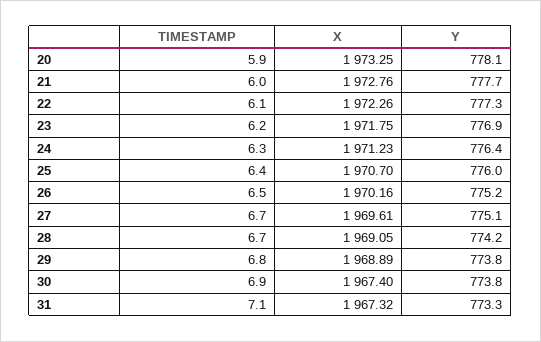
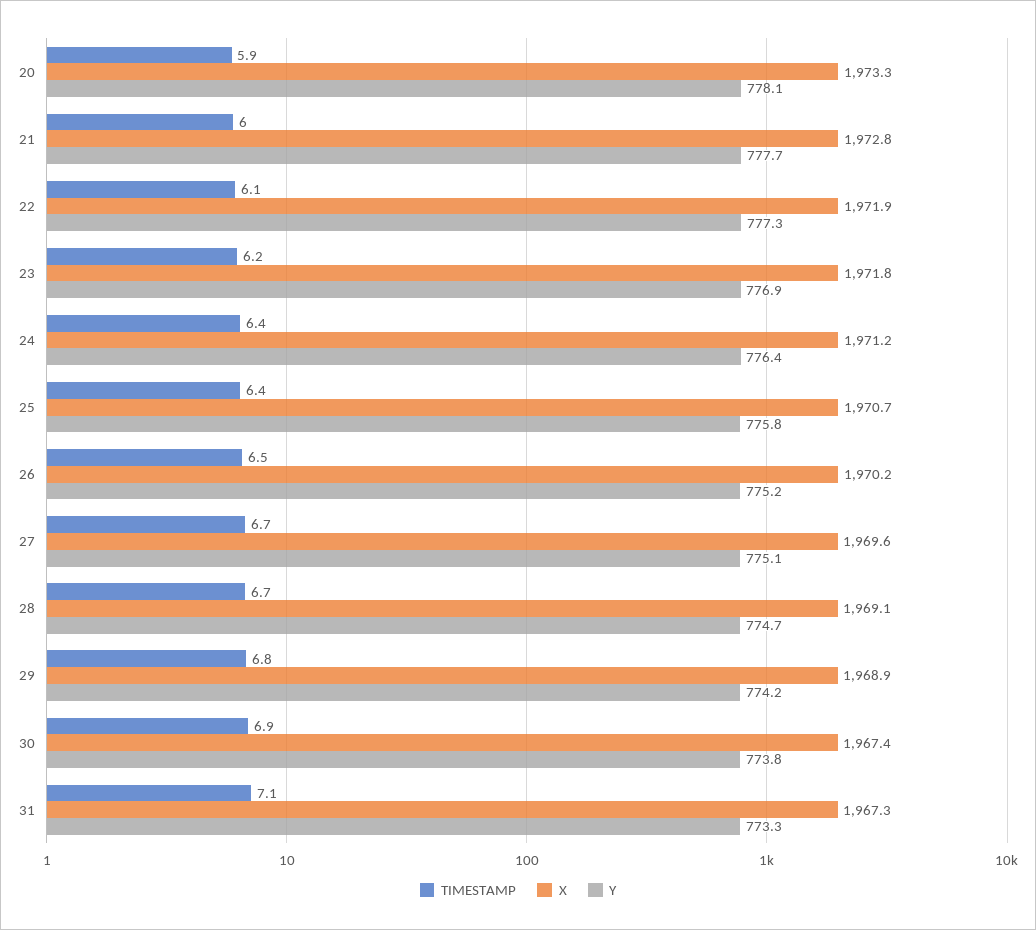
X, 22: 1972.26 -> 1971.9
TIMESTAMP, 24: 6.3 -> 6.4
Y, 25: 776 -> 775.8
Y, 28: 774.2 -> 774.7
Y, 29: 773.8 -> 774.2

